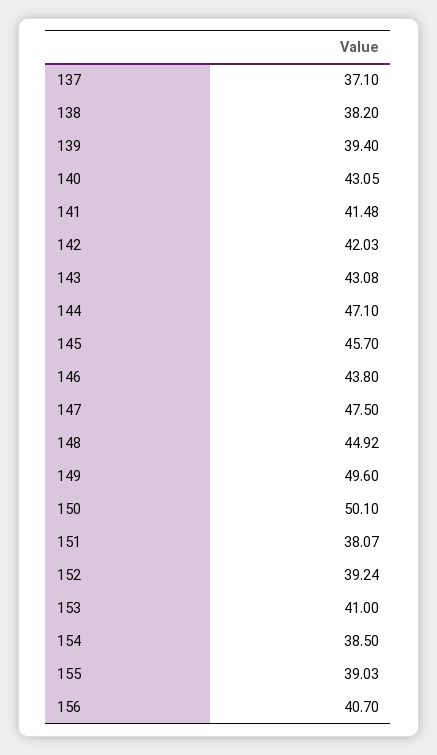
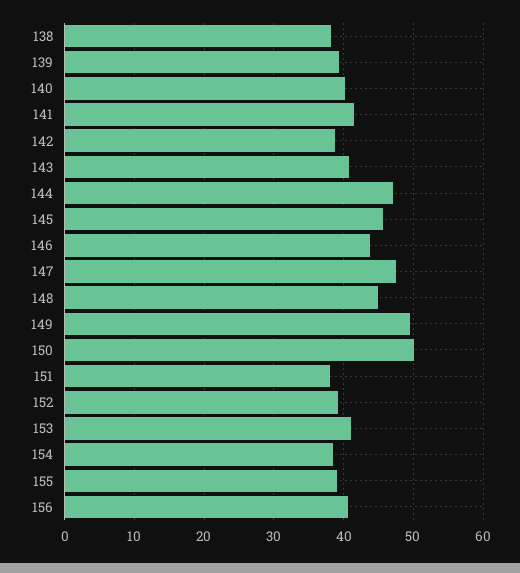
137: 37.1 -> none
140: 43.05 -> 40
142: 42.03 -> 39
143: 43.08 -> 41

